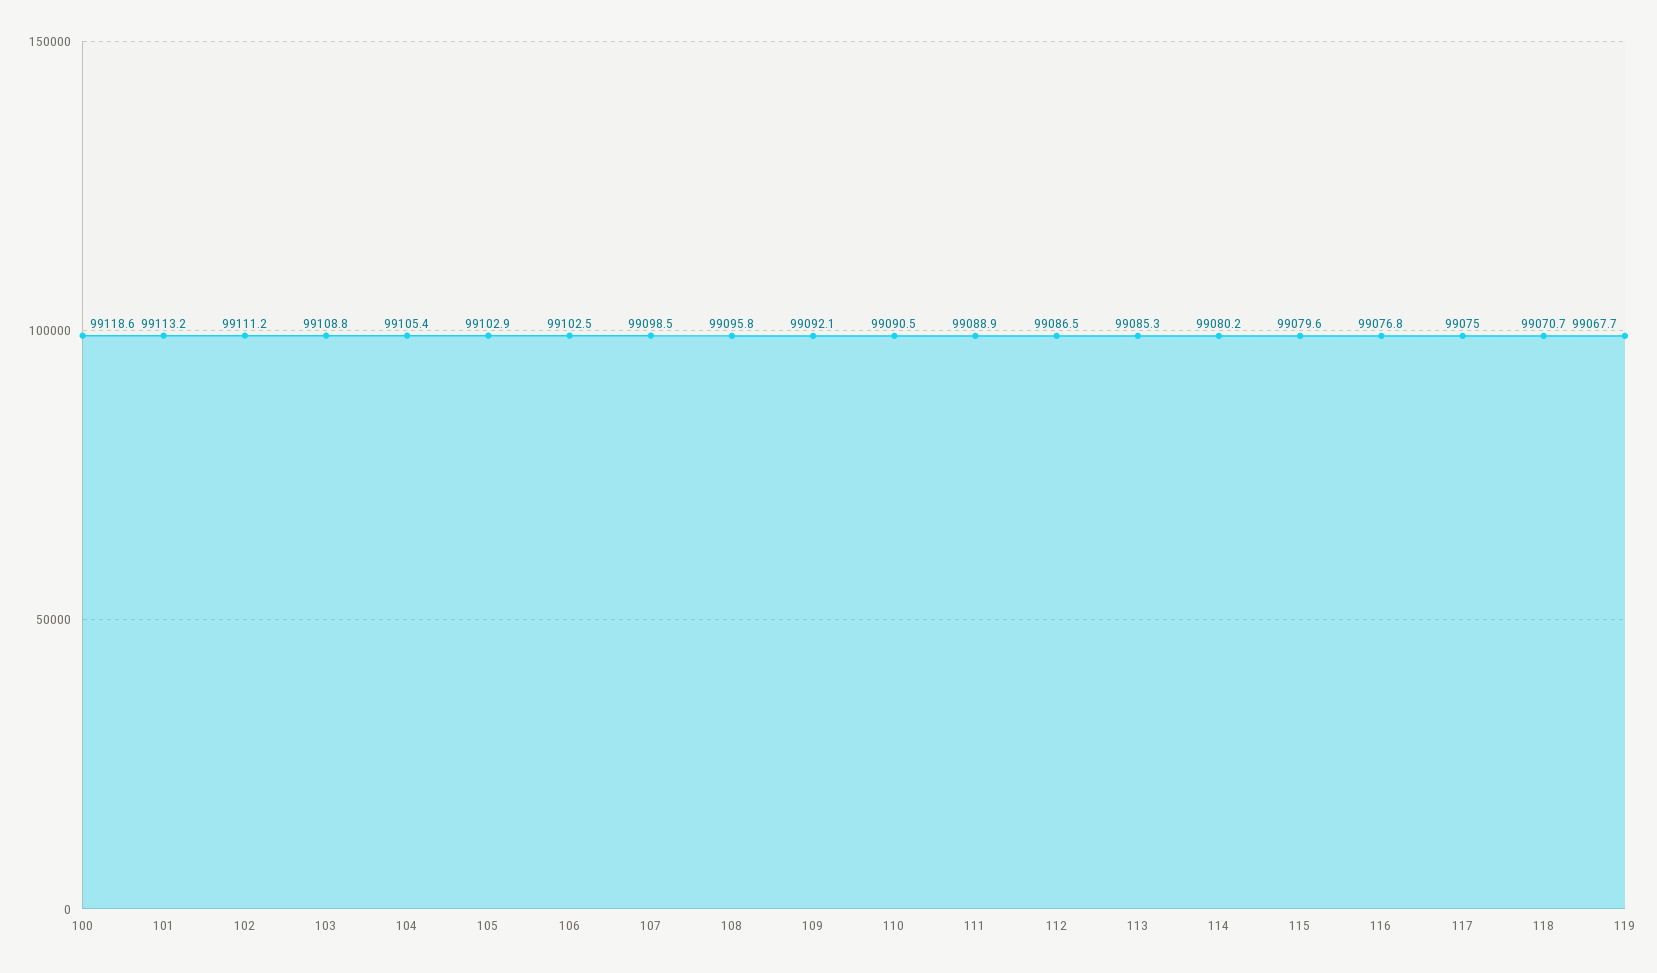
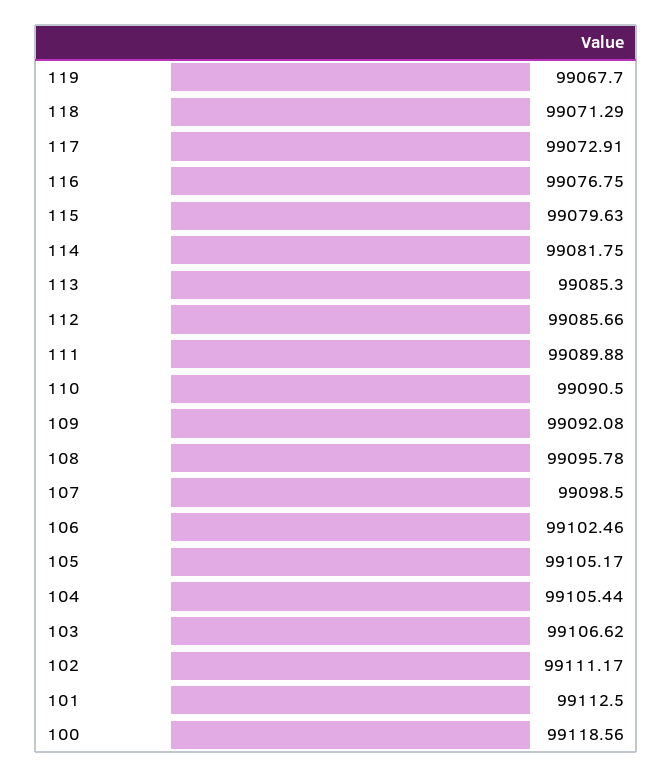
101: 99113.2 -> 99112.5
103: 99108.8 -> 99106.62
105: 99102.9 -> 99105.17
111: 99088.9 -> 99089.88
112: 99086.5 -> 99085.66
114: 99080.2 -> 99081.75
117: 99075 -> 99072.91
118: 99070.7 -> 99071.29

